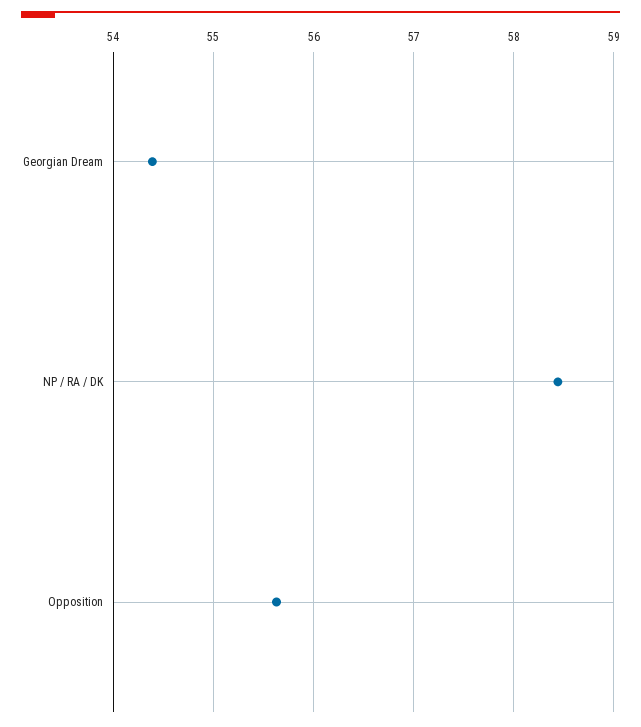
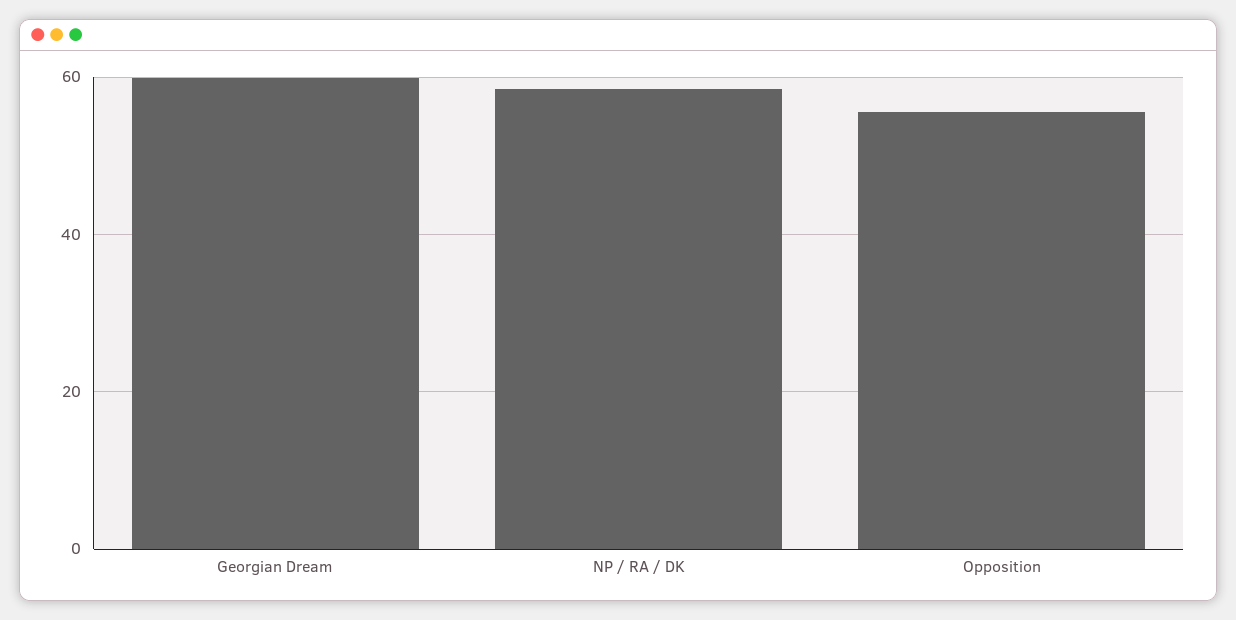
Georgian Dream: 54.4 -> 60

